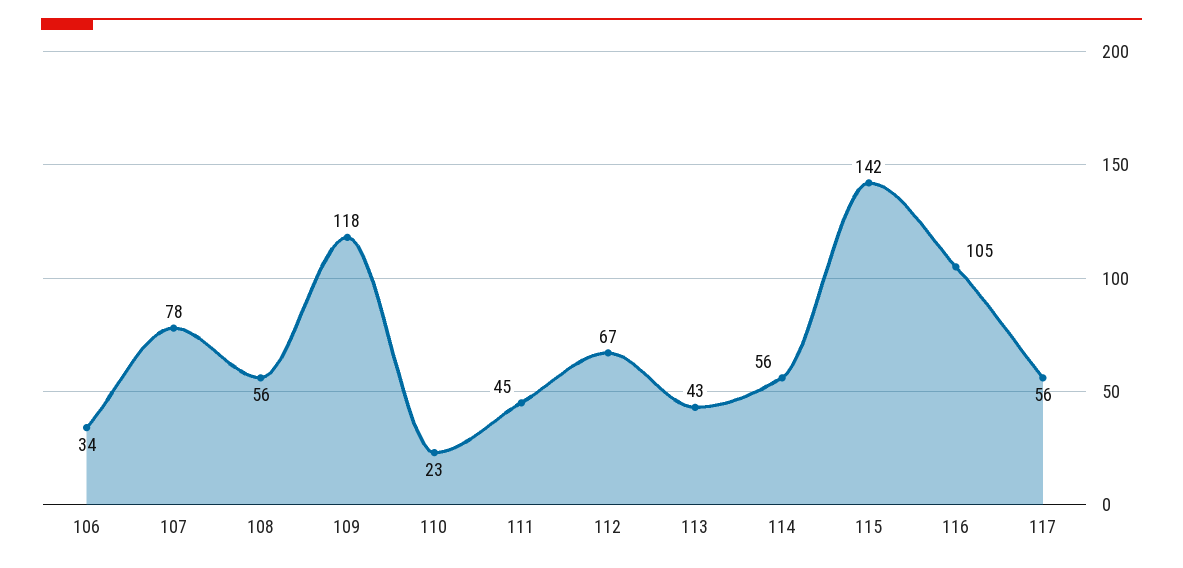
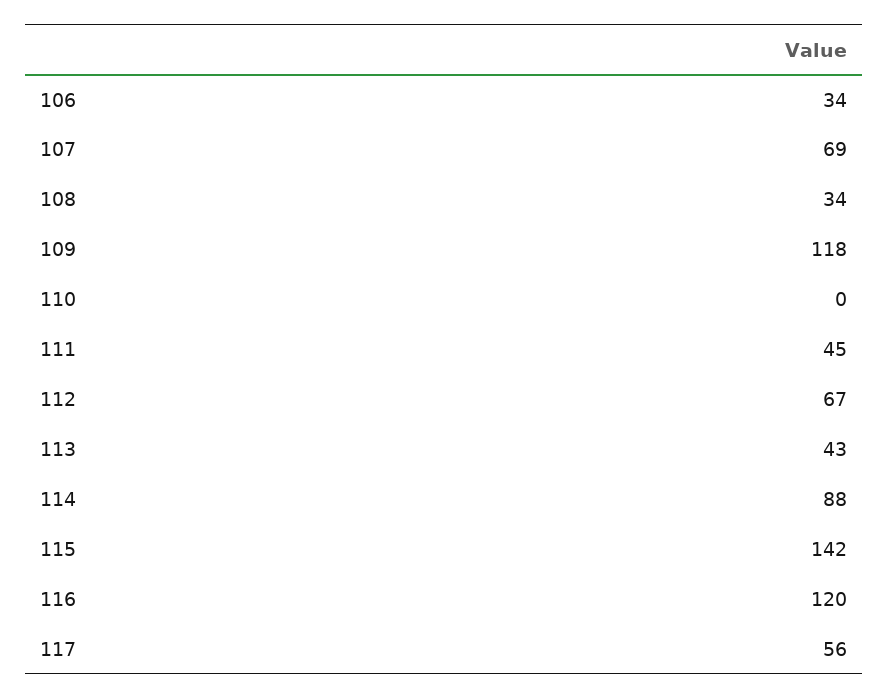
107: 78 -> 69
108: 56 -> 34
110: 23 -> 0
114: 56 -> 88
116: 105 -> 120

